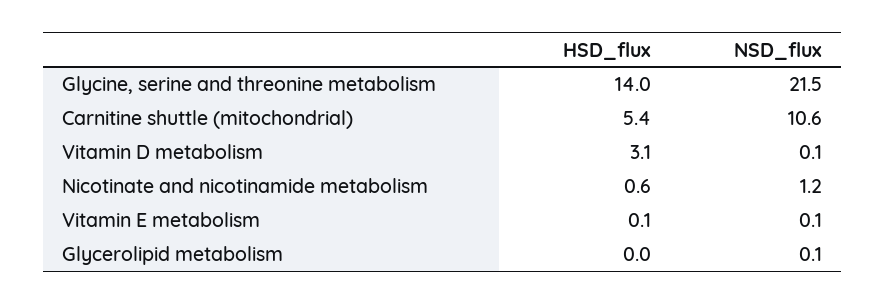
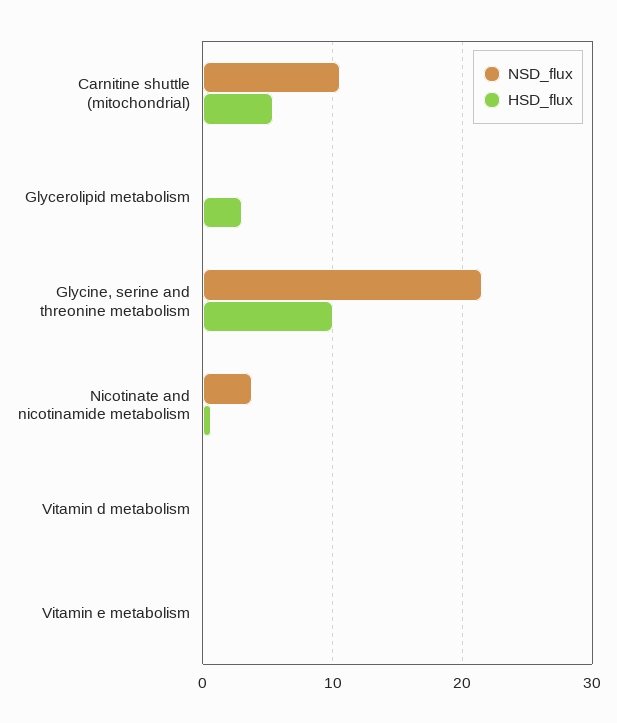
HSD_flux, Glycine, serine and threonine metabolism: 14 -> 10
HSD_flux, Vitamin D metabolism: 3.1 -> 0
NSD_flux, Nicotinate and nicotinamide metabolism: 1.2 -> 4
HSD_flux, Glycerolipid metabolism: 0 -> 3

